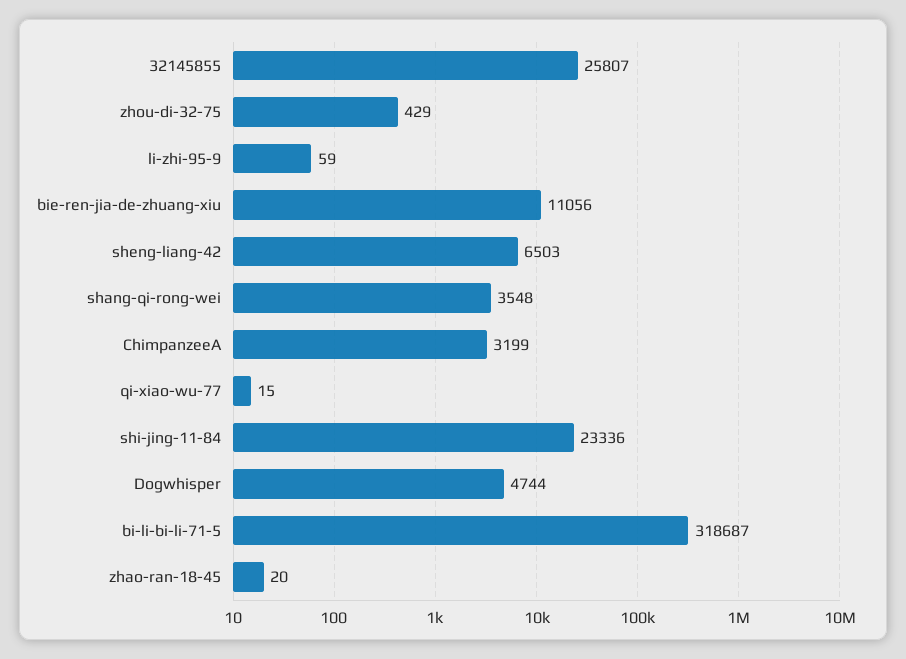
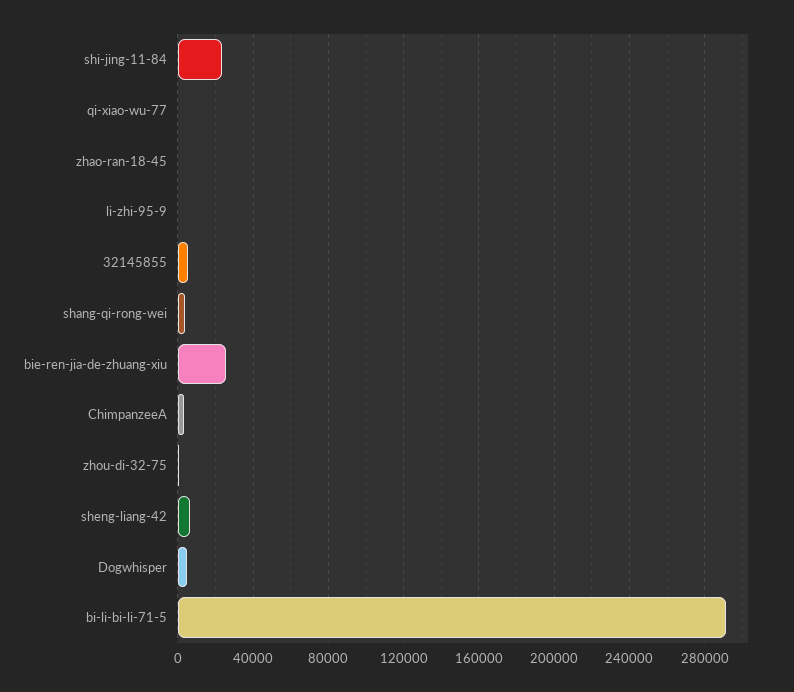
32145855: 25807 -> 5000
bie-ren-jia-de-zhuang-xiu: 11056 -> 25000
bi-li-bi-li-71-5: 318687 -> 290000

